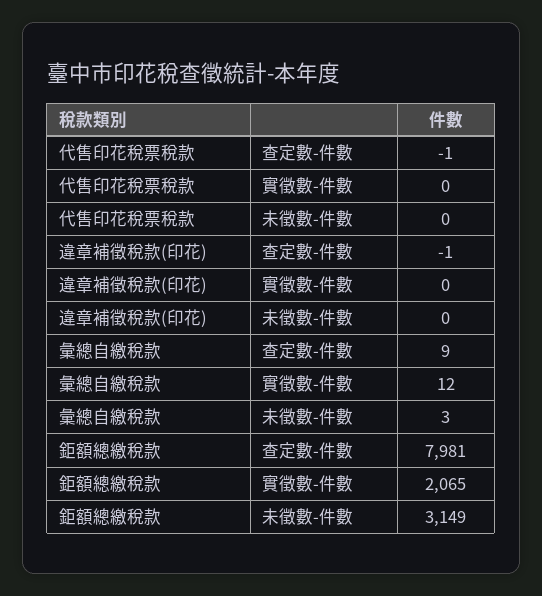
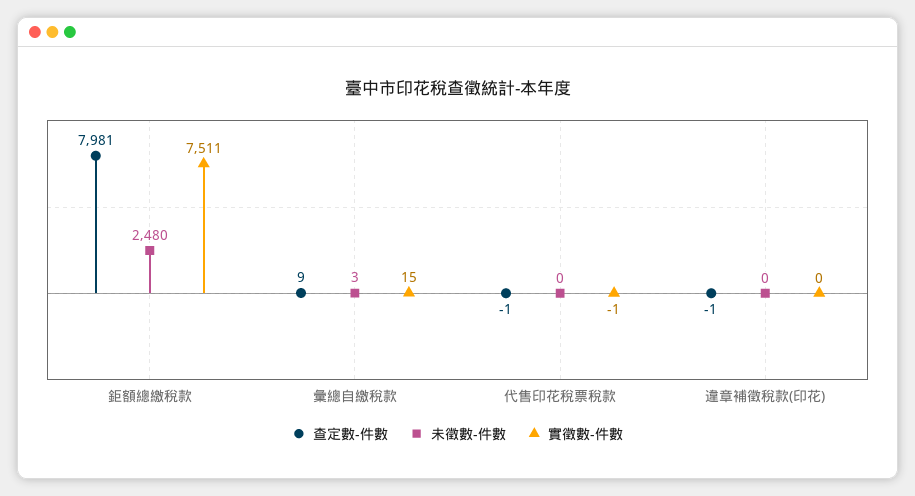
實徵數-件數, 代售印花稅票稅款: 0 -> -1
實徵數-件數, 彙總自繳稅款: 12 -> 15
實徵數-件數, 鉅額總繳稅款: 2065 -> 7511
未徵數-件數, 鉅額總繳稅款: 3149 -> 2480

